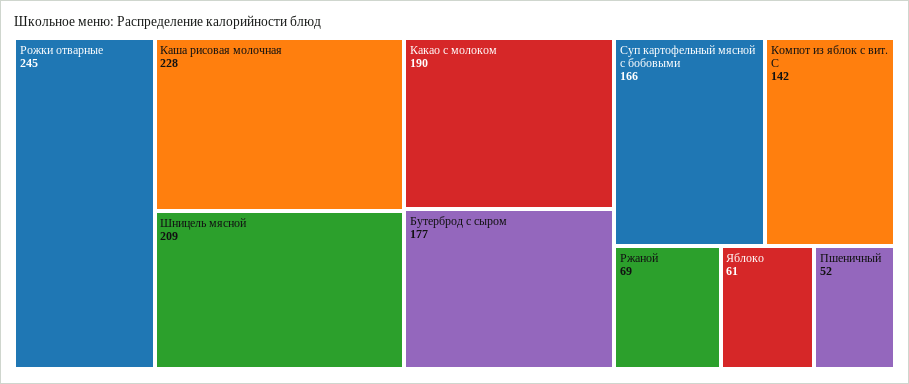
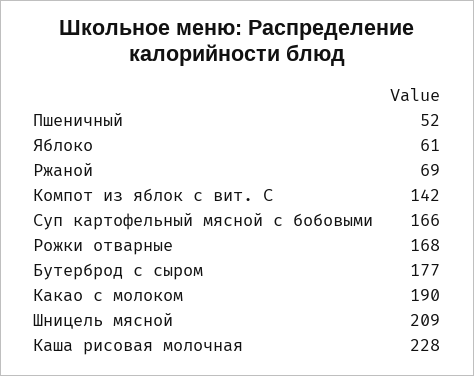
Рожки отварные: 245 -> 168

